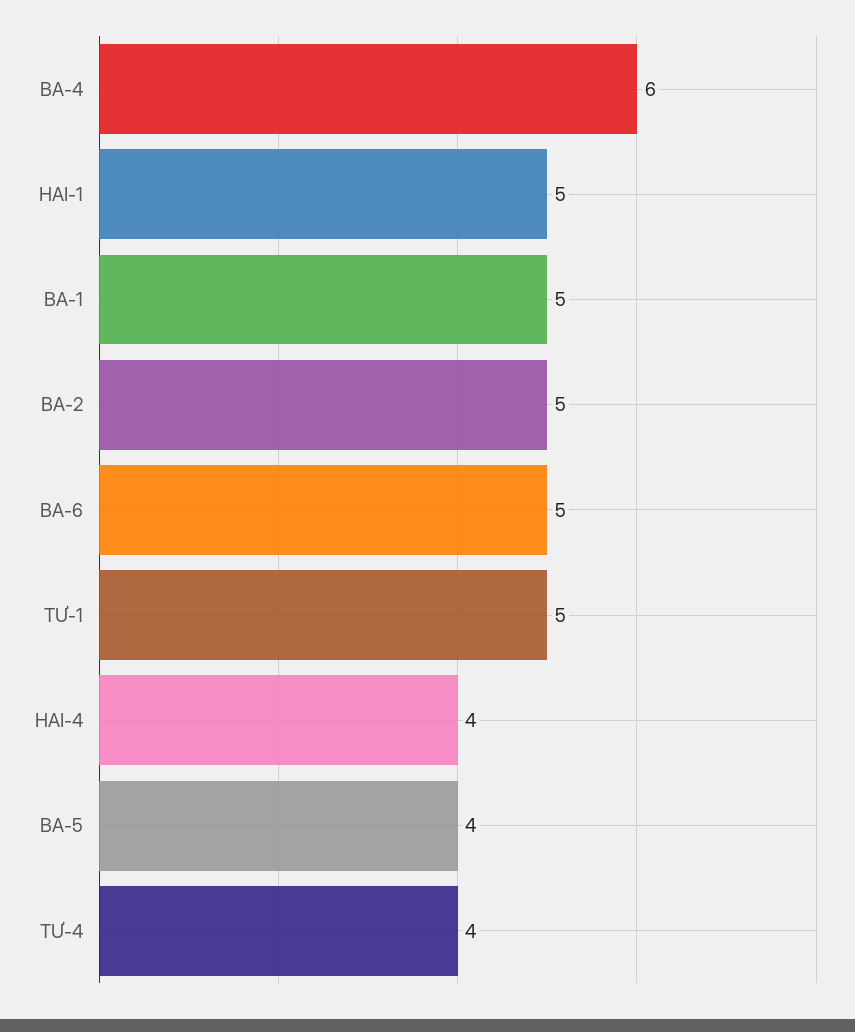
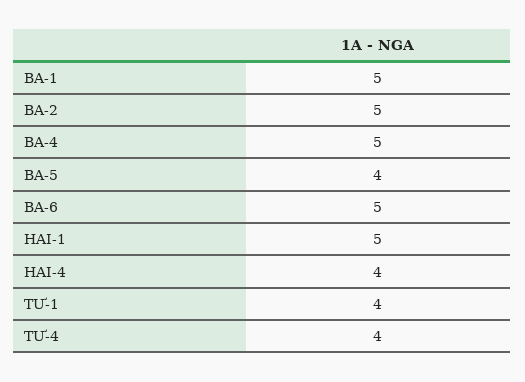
BA-4: 6 -> 5
TƯ-1: 5 -> 4

